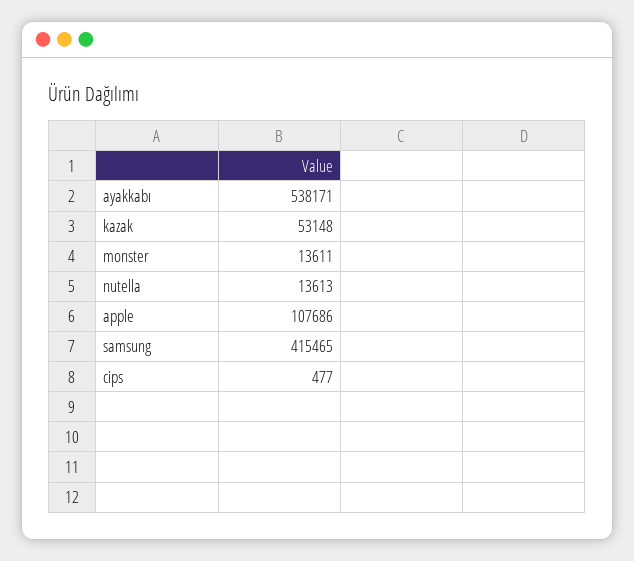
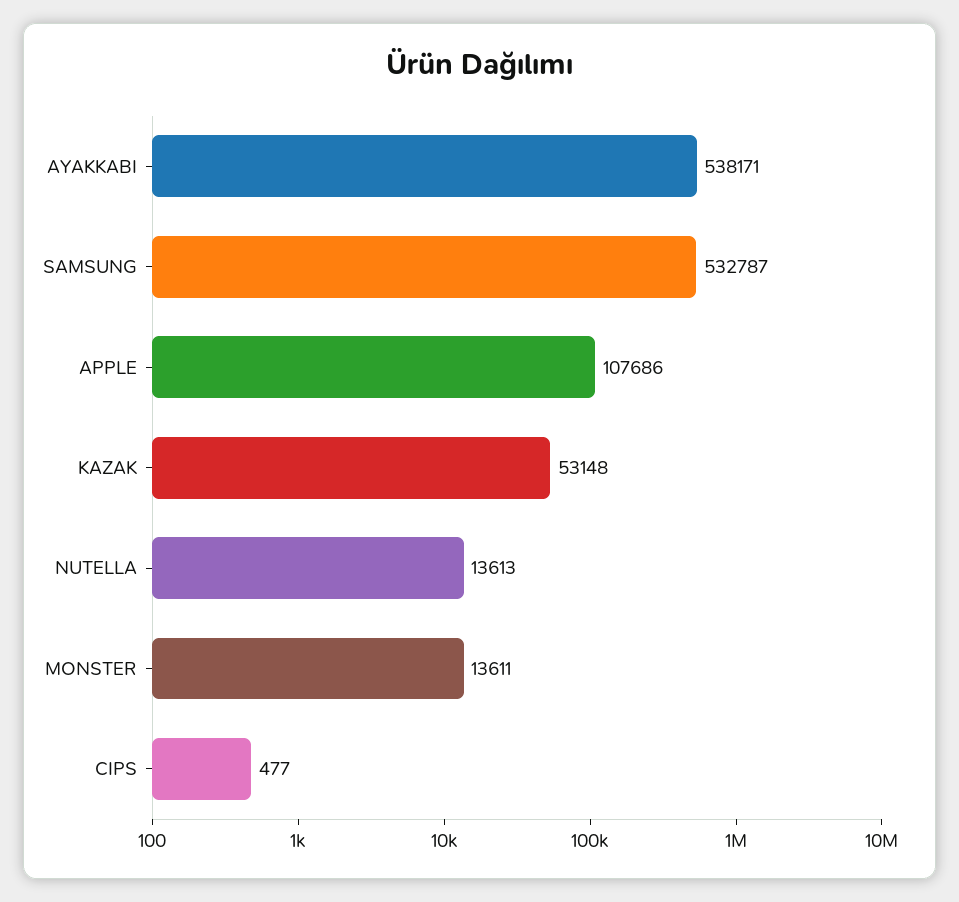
samsung: 415465 -> 532787

